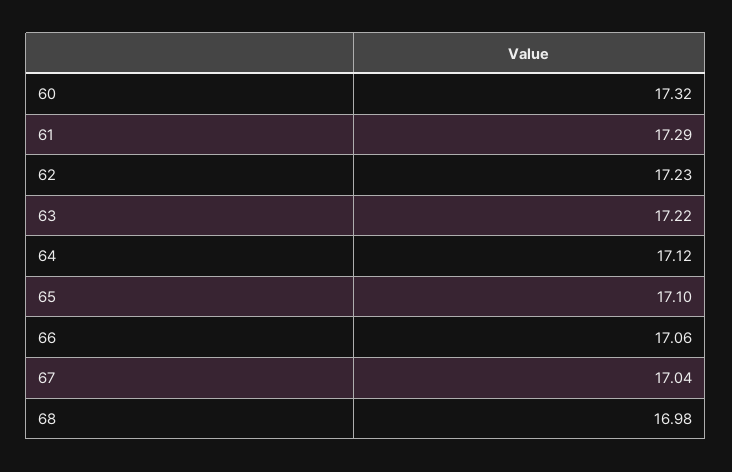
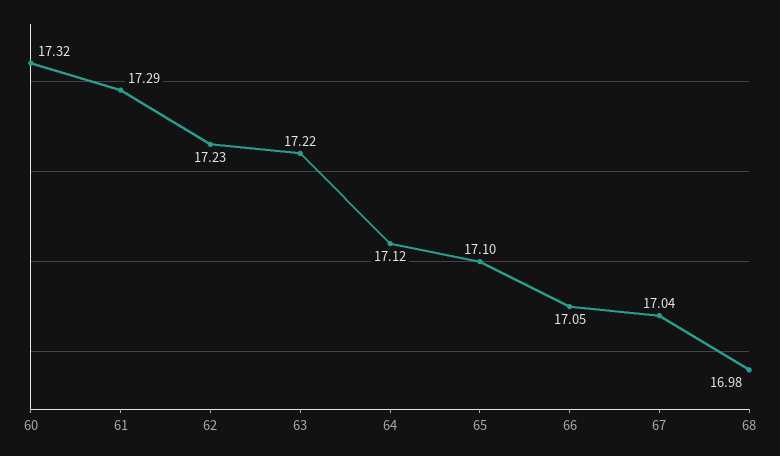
66: 17.06 -> 17.05

